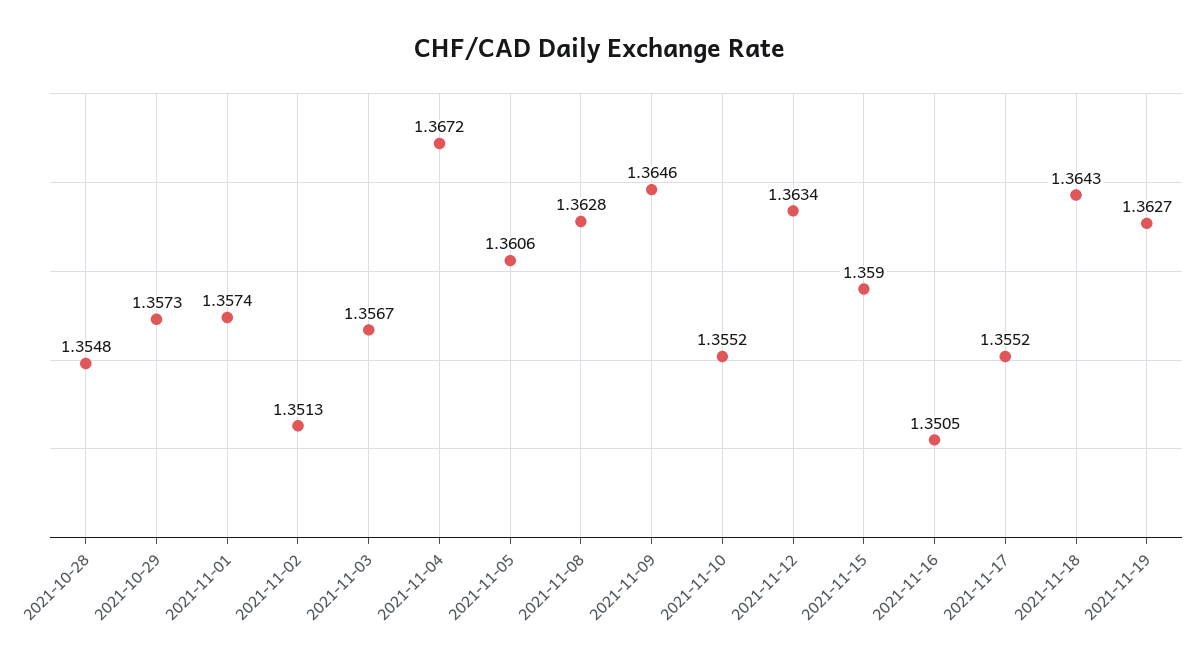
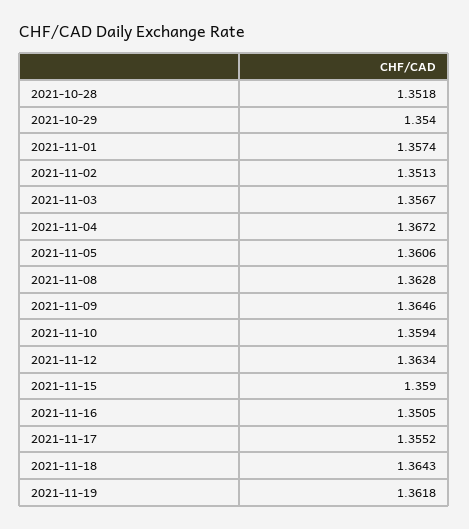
2021-10-28: 1.3548 -> 1.3518
2021-10-29: 1.3573 -> 1.354
2021-11-10: 1.3552 -> 1.3594
2021-11-19: 1.3627 -> 1.3618

